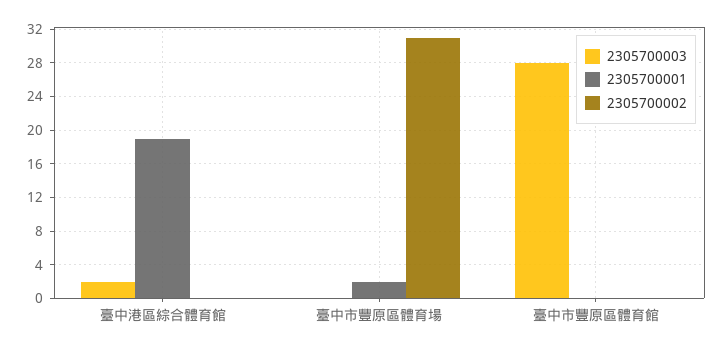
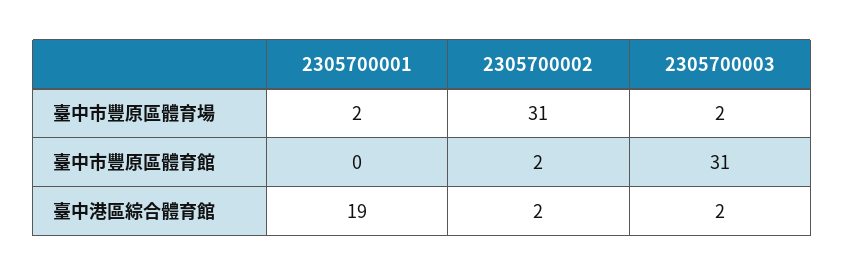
2305700002, 臺中港區綜合體育館: 0 -> 2
2305700003, 臺中市豐原區體育場: 0 -> 2
2305700003, 臺中市豐原區體育館: 28 -> 31
2305700002, 臺中市豐原區體育館: 0 -> 2

